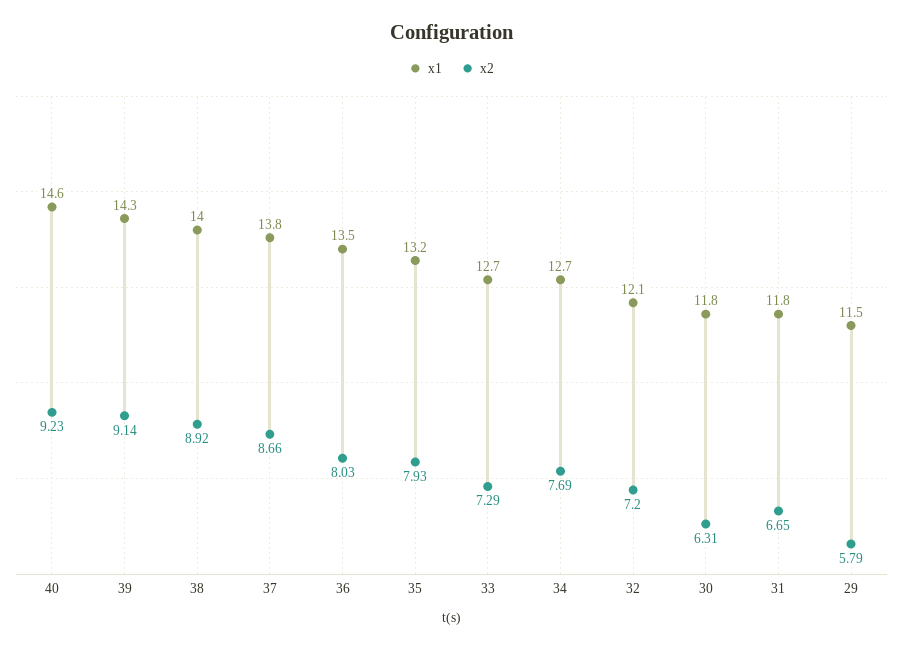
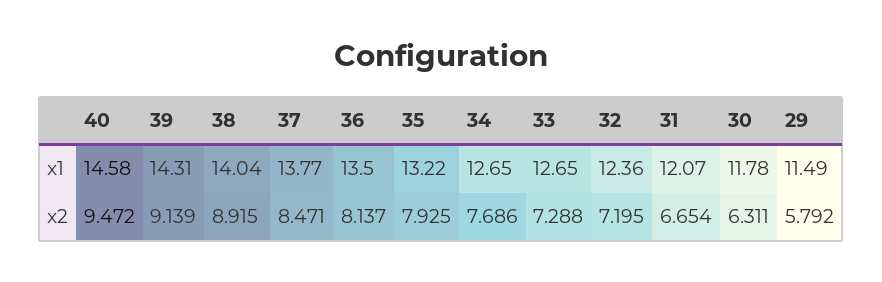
x2, 40: 9.23 -> 9.472
x2, 37: 8.66 -> 8.471
x2, 36: 8.03 -> 8.137
x1, 32: 12.1 -> 12.36
x1, 31: 11.8 -> 12.07

